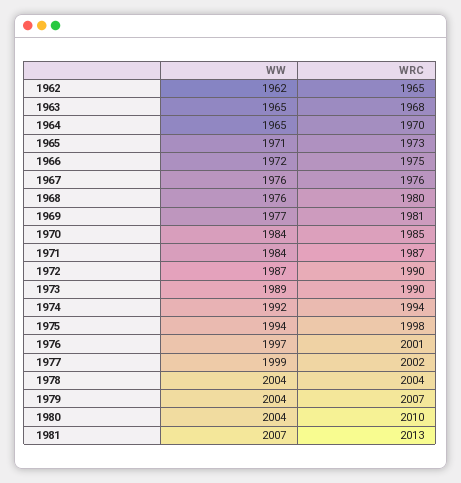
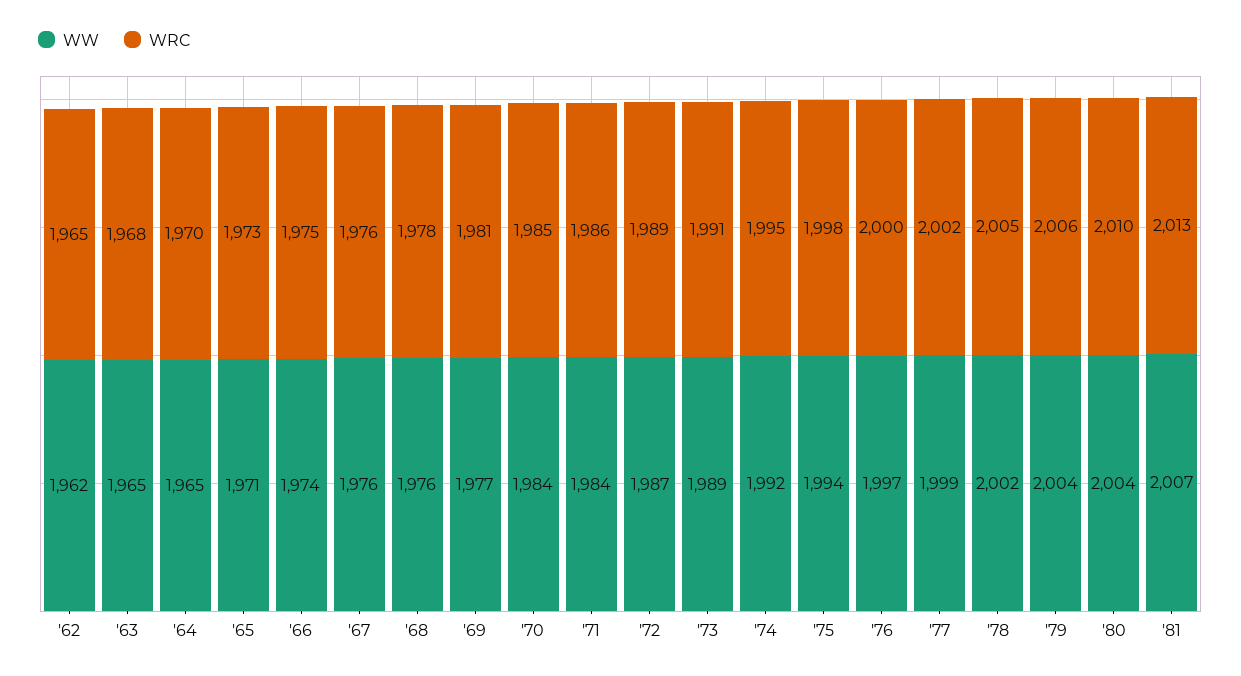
WW, 1966: 1972 -> 1974
WRC, 1968: 1980 -> 1978
WRC, 1971: 1987 -> 1986
WRC, 1972: 1990 -> 1989
WRC, 1973: 1990 -> 1991
WRC, 1974: 1994 -> 1995
WRC, 1976: 2001 -> 2000
WW, 1978: 2004 -> 2002
WRC, 1978: 2004 -> 2005
WRC, 1979: 2007 -> 2006

